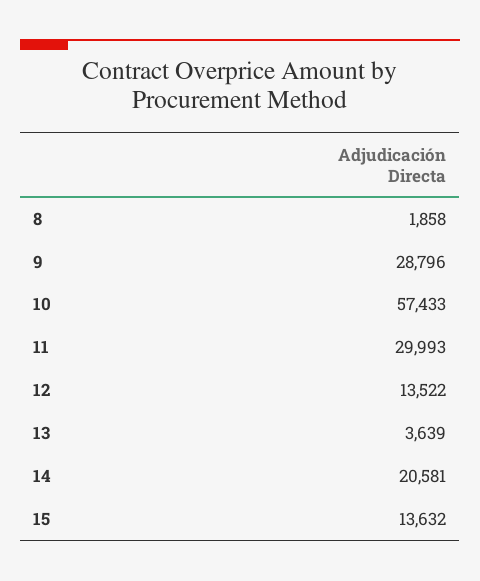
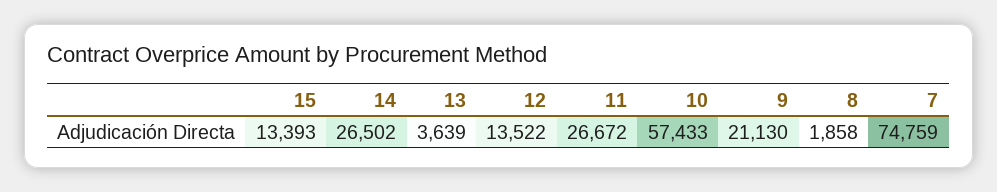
9: 28796 -> 21130
11: 29993 -> 26672
14: 20581 -> 26502
15: 13632 -> 13393
7: none -> 74759

